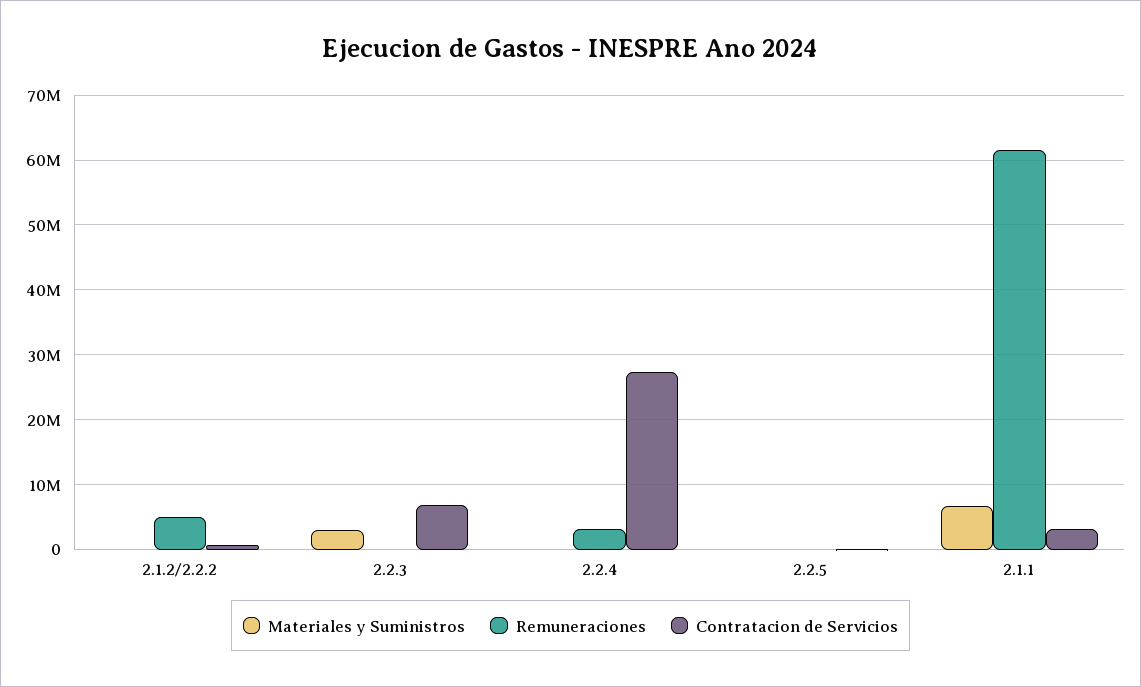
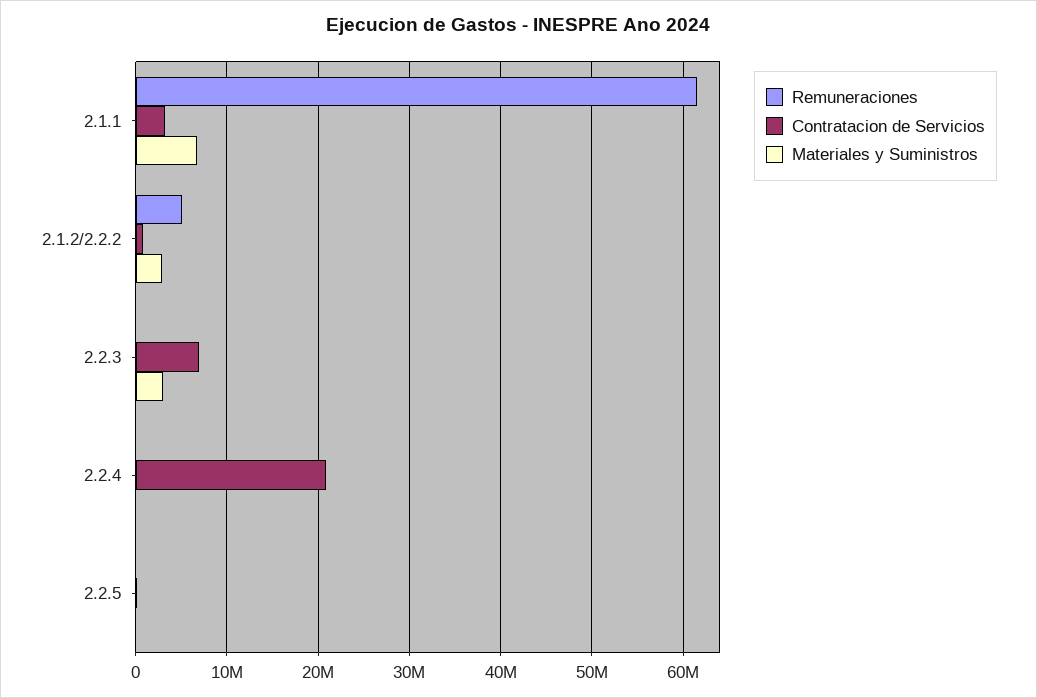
Materiales y Suministros, 2.1.2/2.2.2: 0 -> 3000000
Remuneraciones, 2.2.4: 3000000 -> 0
Contratacion de Servicios, 2.2.4: 27000000 -> 21000000

